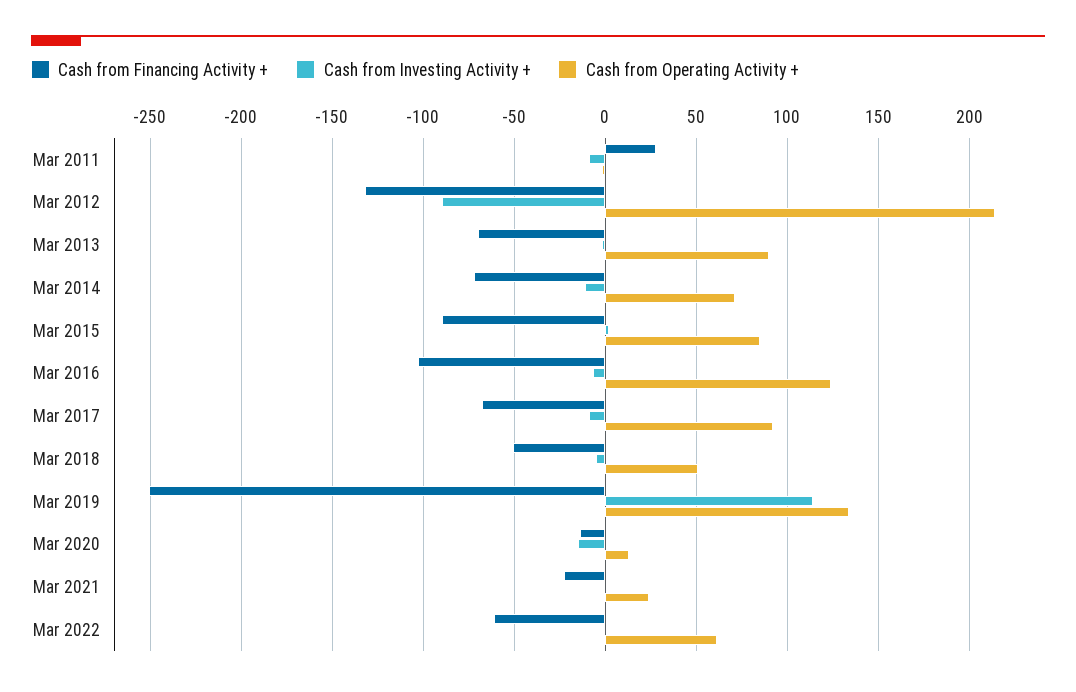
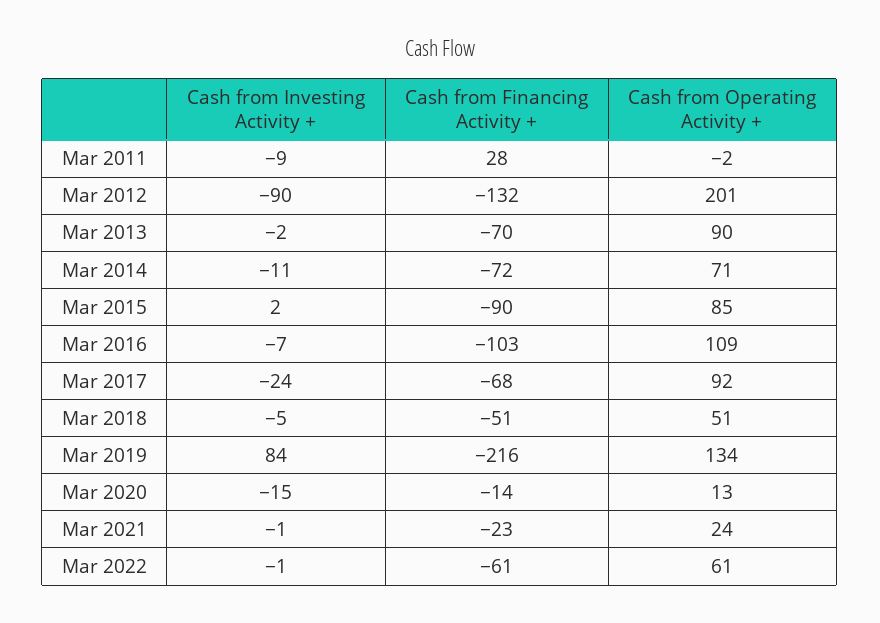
Cash from Operating Activity +, Mar 2012: 215 -> 201
Cash from Operating Activity +, Mar 2016: 125 -> 109
Cash from Investing Activity +, Mar 2017: -10 -> -24
Cash from Financing Activity +, Mar 2019: -250 -> -216
Cash from Investing Activity +, Mar 2019: 115 -> 84

